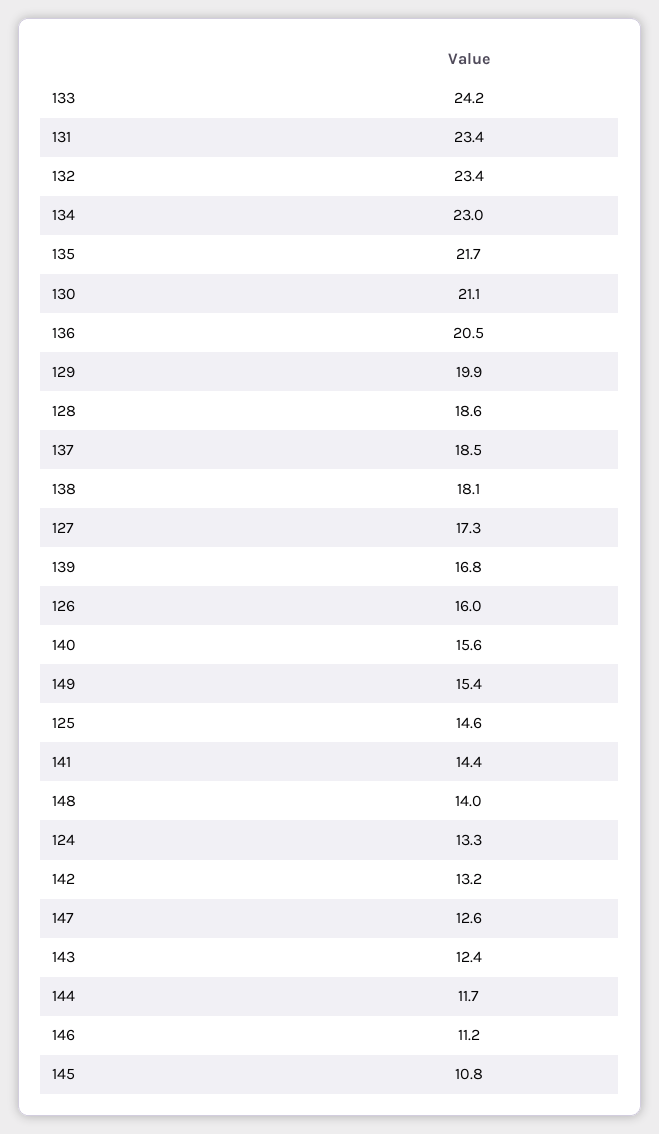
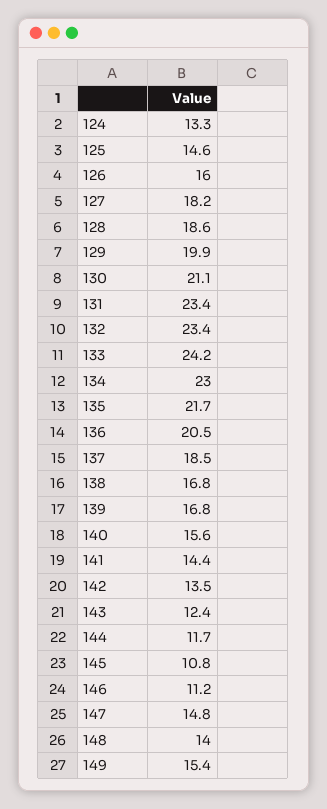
138: 18.1 -> 16.8
127: 17.3 -> 18.2
142: 13.2 -> 13.5
147: 12.6 -> 14.8

